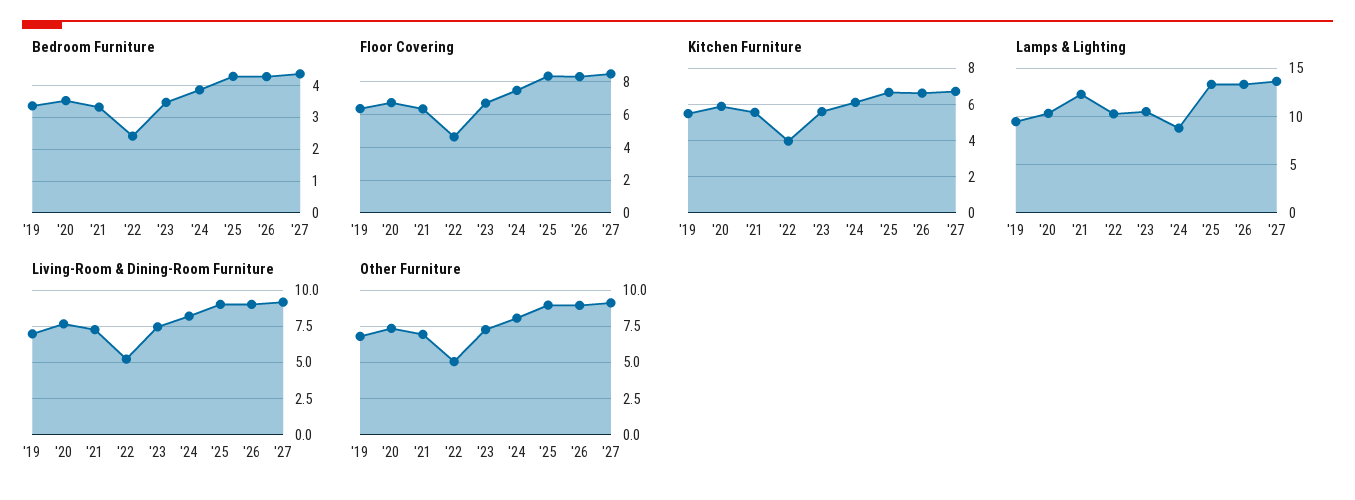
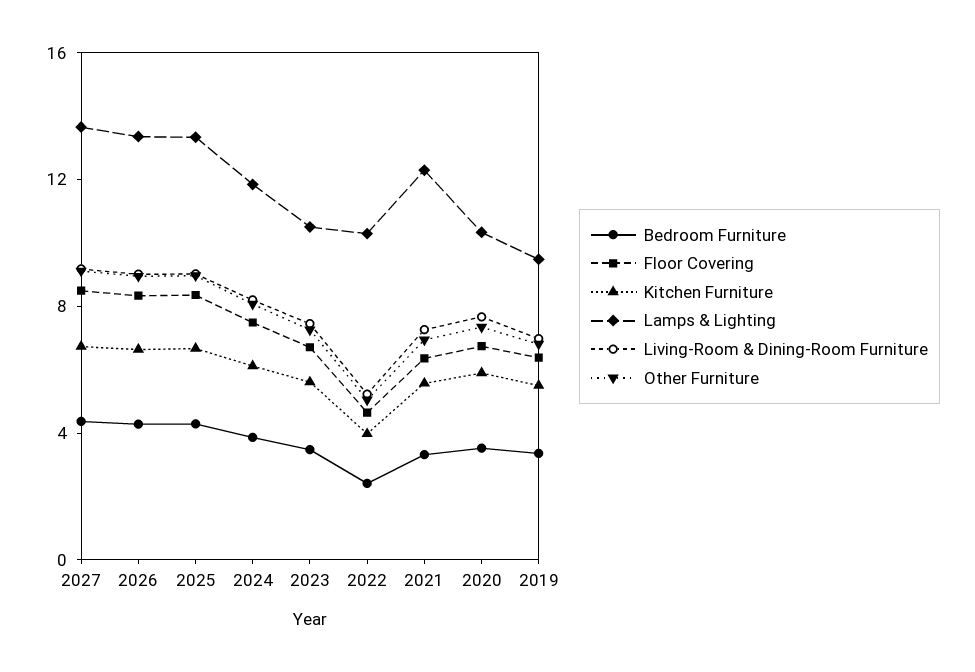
Lamps & Lighting, '24: 9 -> 12

